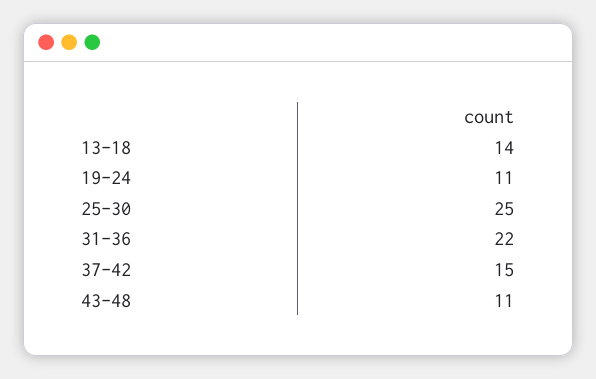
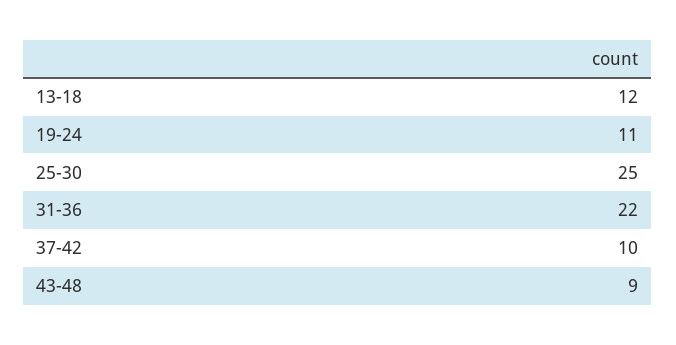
13-18: 14 -> 12
37-42: 15 -> 10
43-48: 11 -> 9

